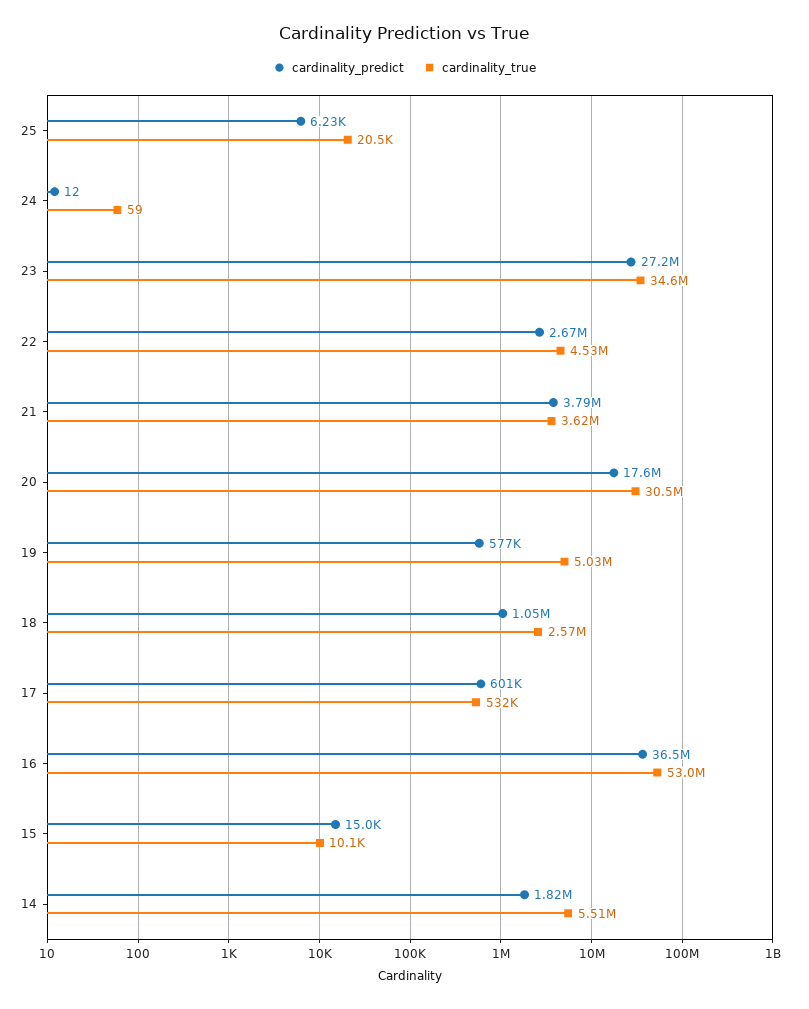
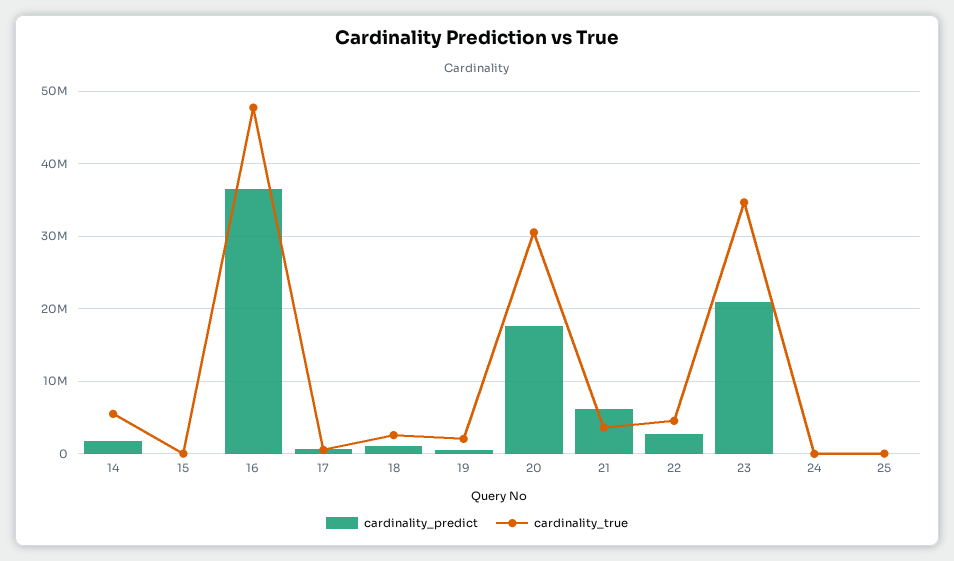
cardinality_predict, 23: 27200000 -> 21000000
cardinality_predict, 21: 3790000 -> 6000000
cardinality_true, 19: 5030000 -> 2000000
cardinality_true, 16: 53000000 -> 48000000

